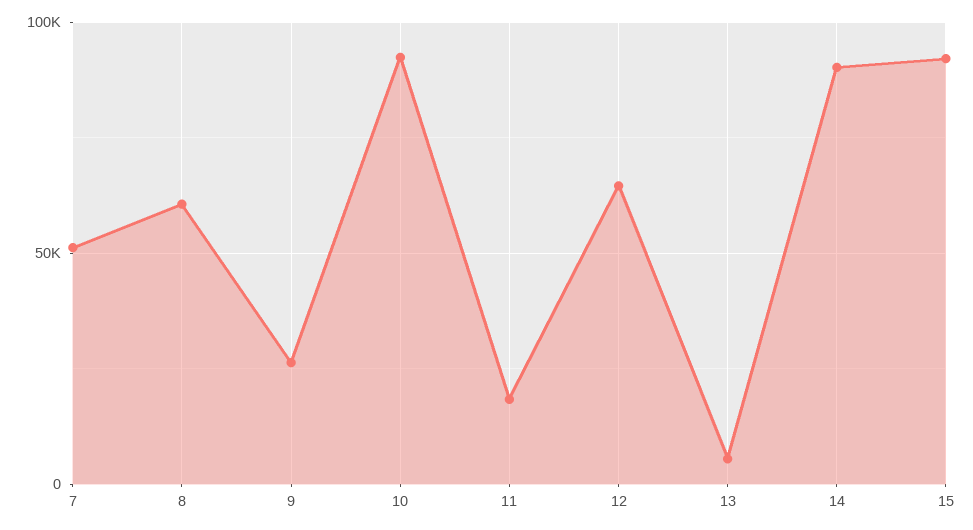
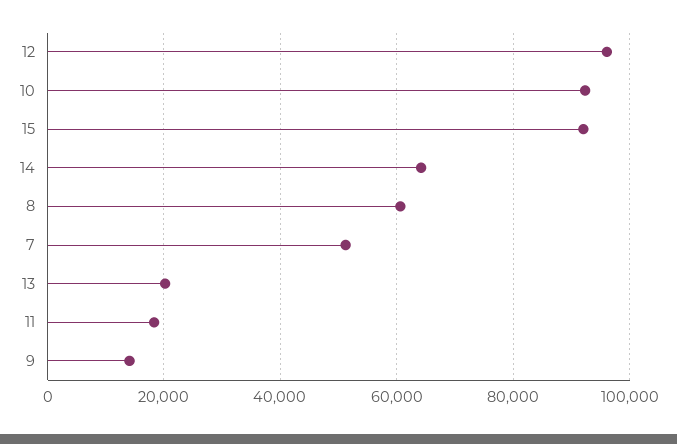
9: 25000 -> 14000
12: 65000 -> 96000
13: 5000 -> 20000
14: 90000 -> 64000

